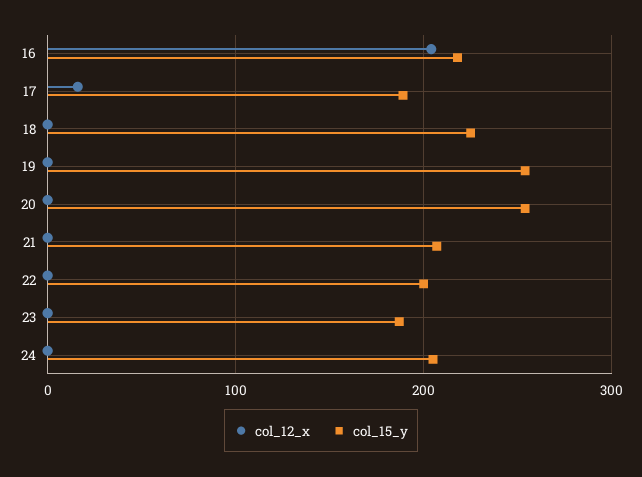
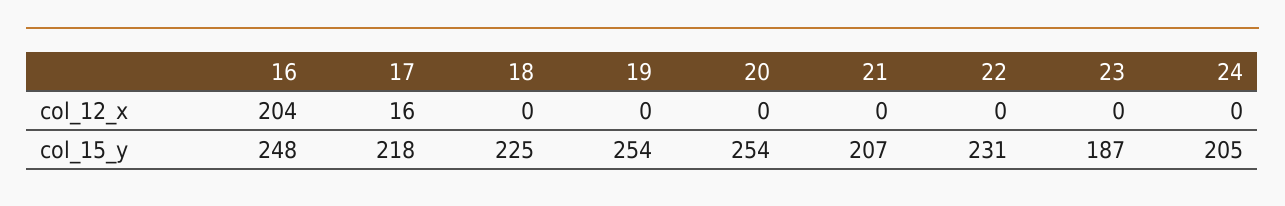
col_15_y, 16: 220 -> 248
col_15_y, 17: 190 -> 218
col_15_y, 22: 200 -> 231

